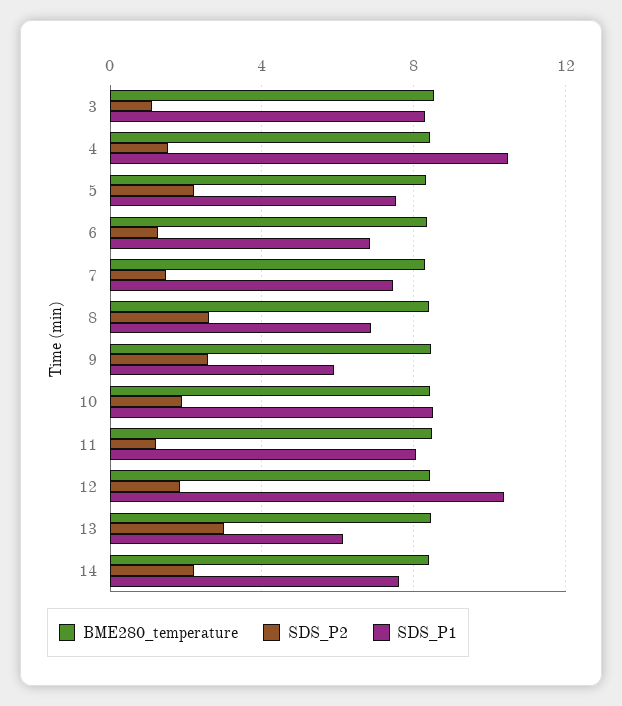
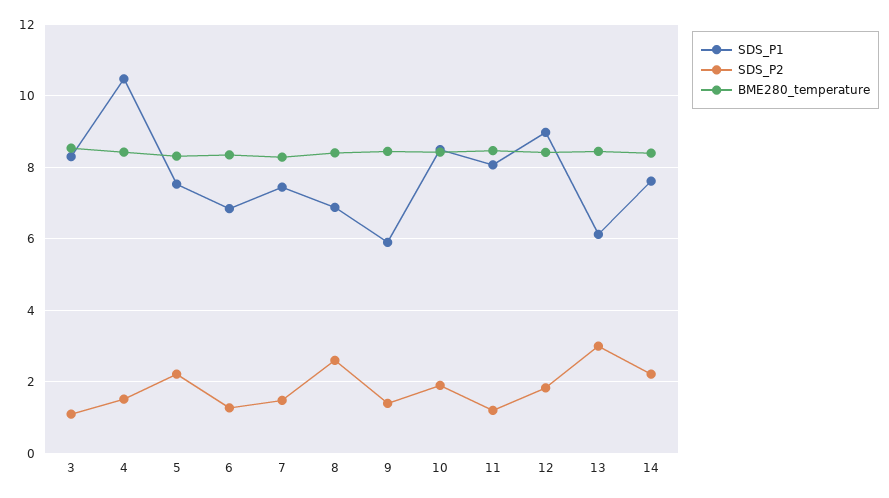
SDS_P2, 9: 2.5 -> 1.4
SDS_P1, 12: 10.5 -> 9

